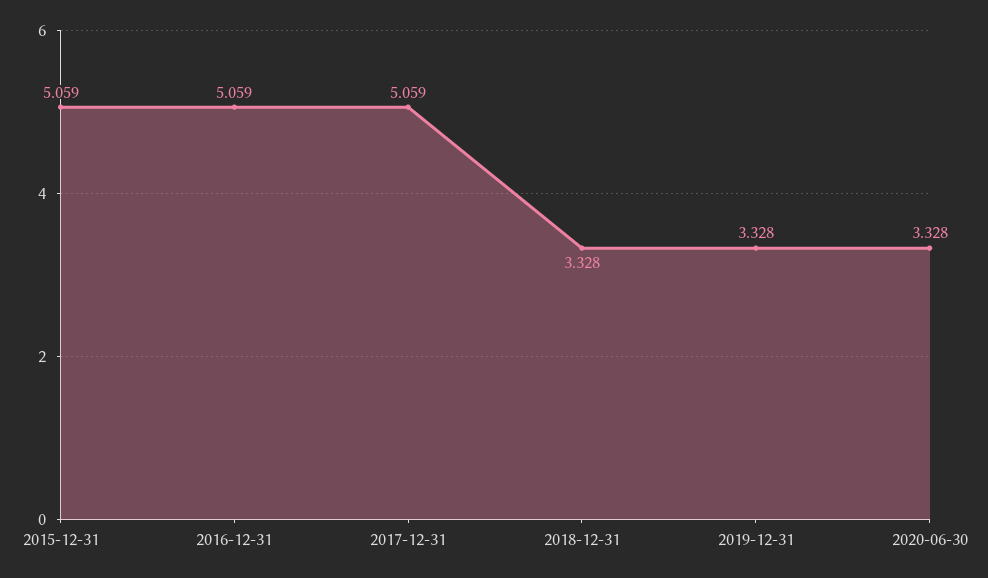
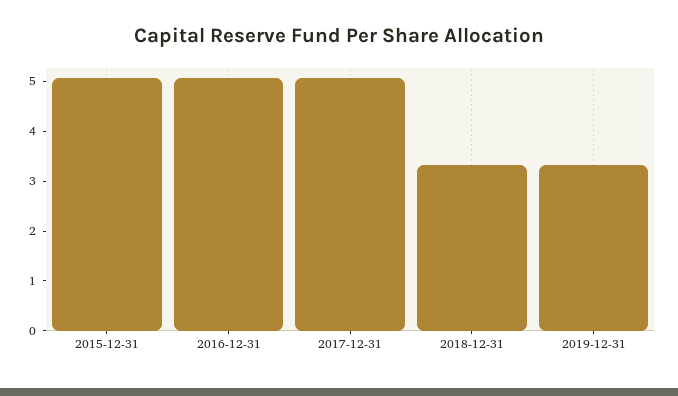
2020-06-30: 3.328 -> none

